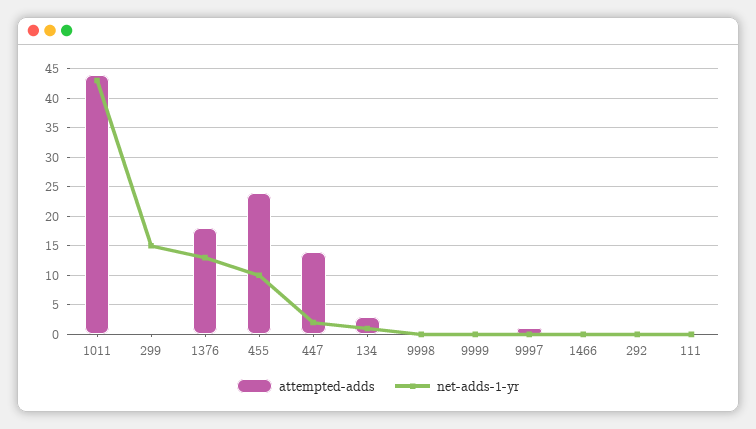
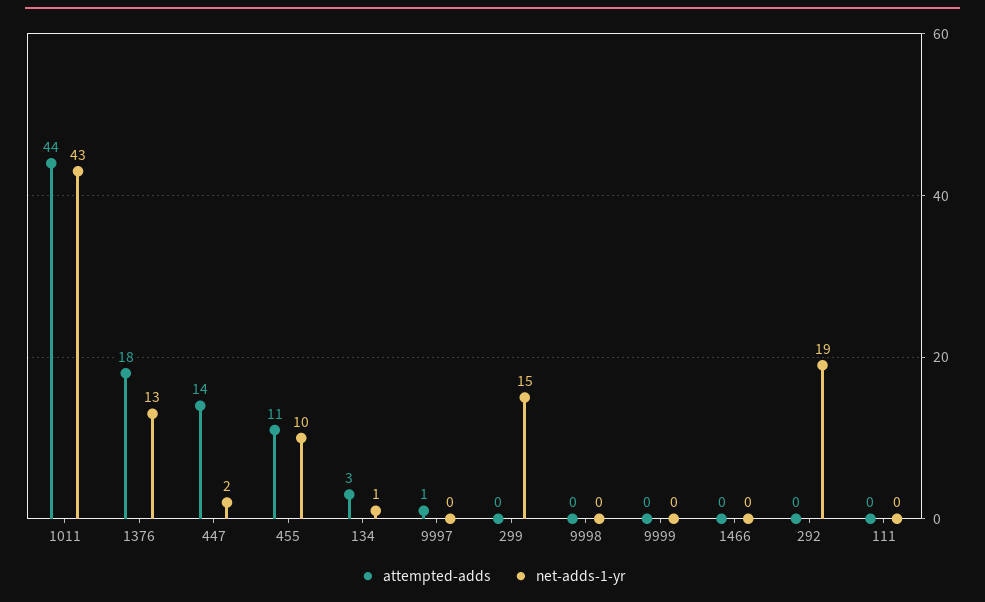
attempted-adds, 455: 25 -> 11
net-adds-1-yr, 292: 0 -> 19

